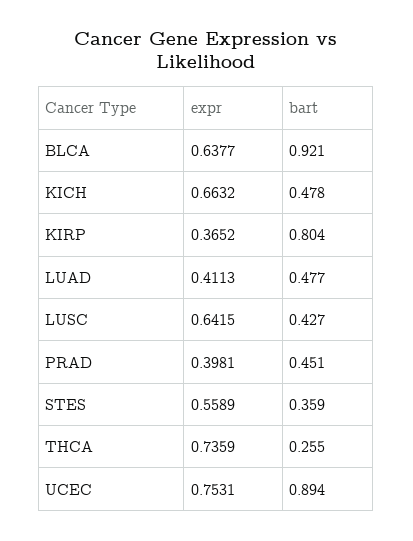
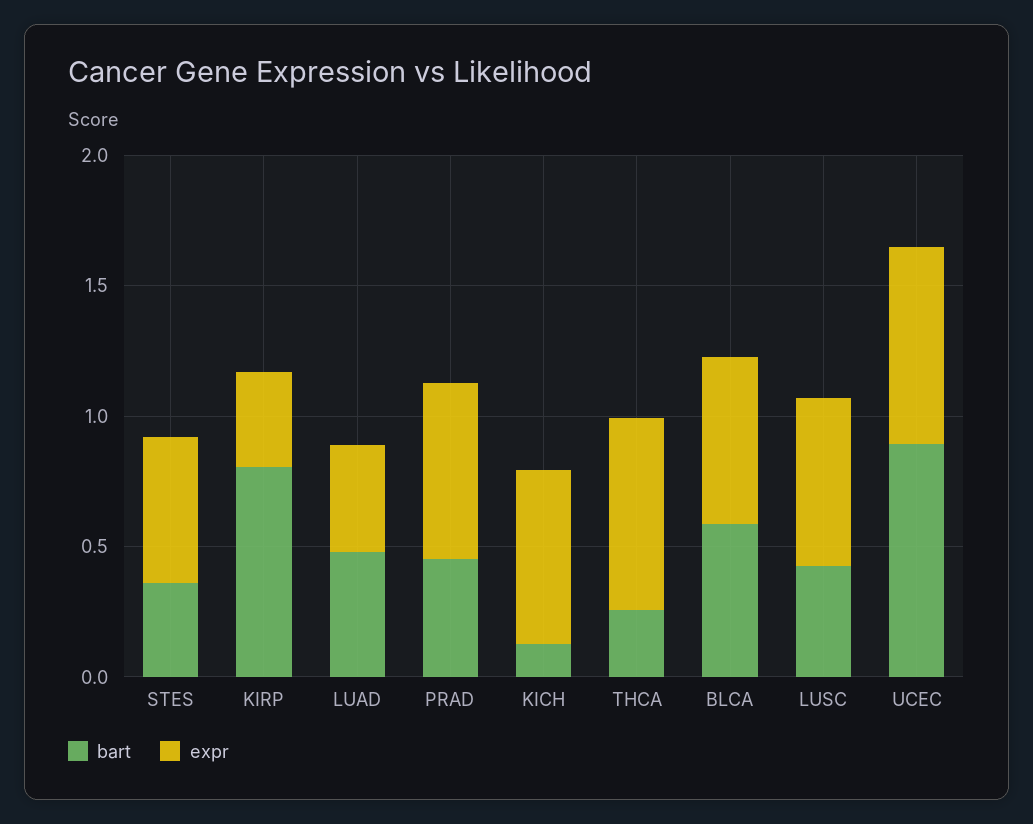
bart, BLCA: 0.921 -> 0.6
bart, KICH: 0.478 -> 0.1
expr, PRAD: 0.3981 -> 0.7

